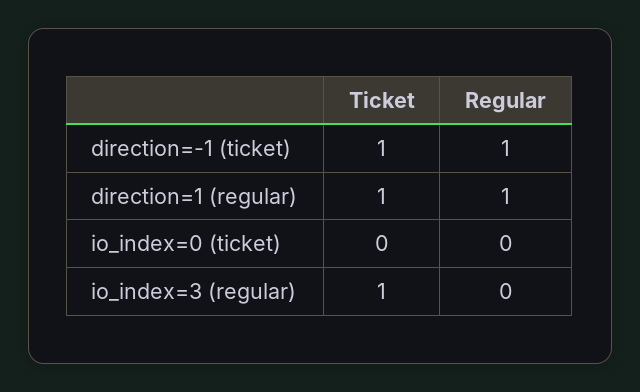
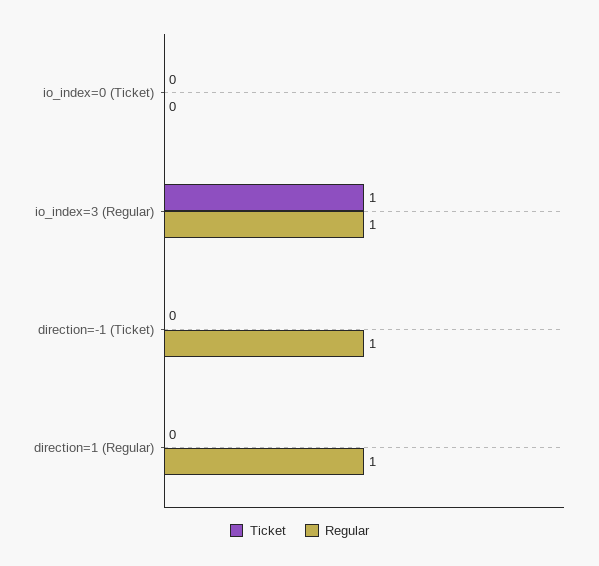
Ticket, direction=-1 (ticket): 1 -> 0
Ticket, direction=1 (regular): 1 -> 0
Regular, io_index=3 (regular): 0 -> 1

